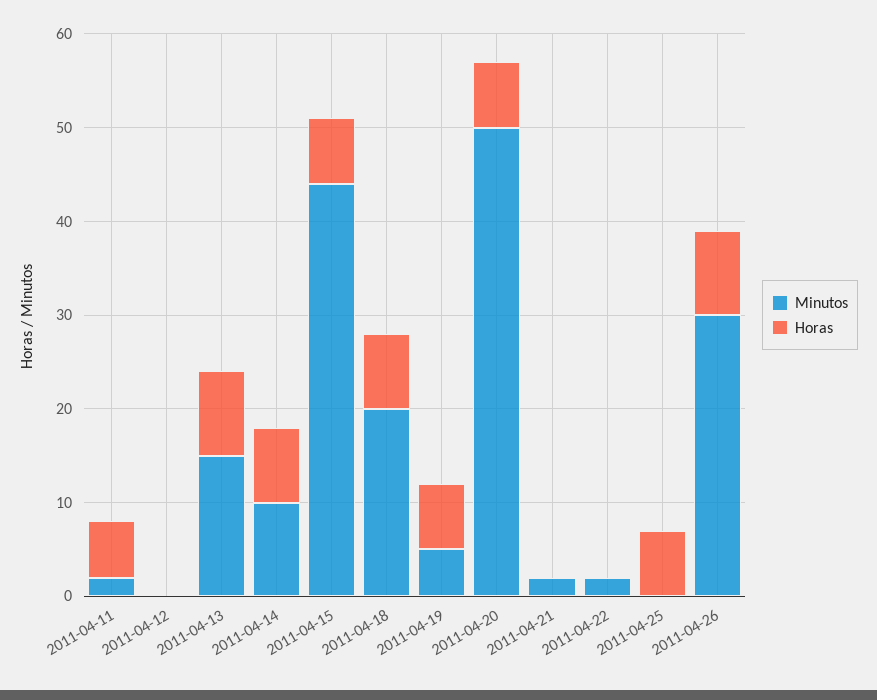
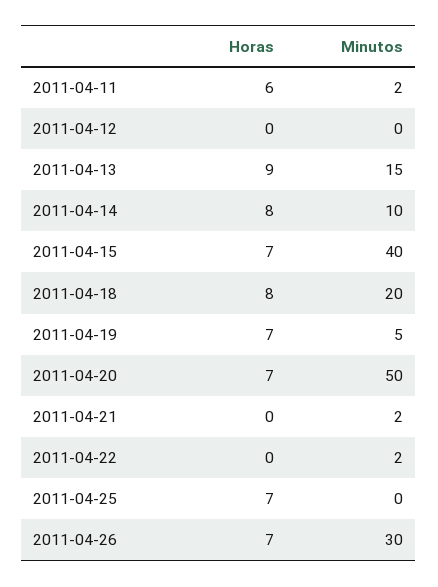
Minutos, 2011-04-15: 44 -> 40
Horas, 2011-04-26: 9 -> 7

